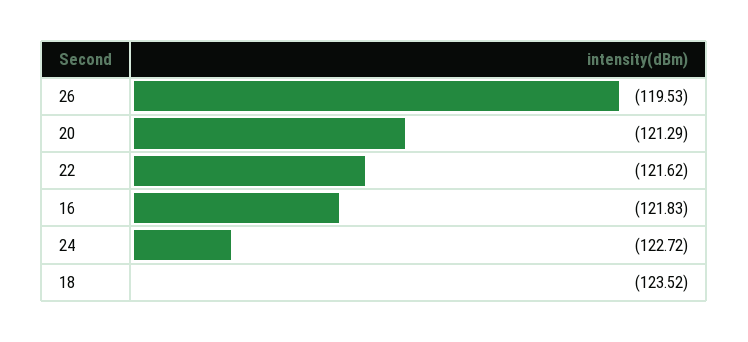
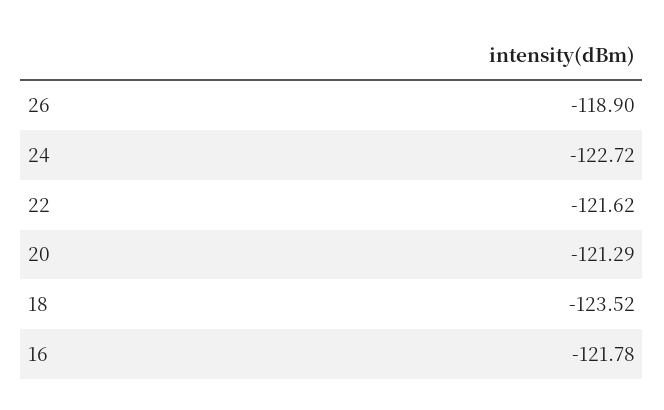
26: -119.53 -> -118.9
16: -121.83 -> -121.78

